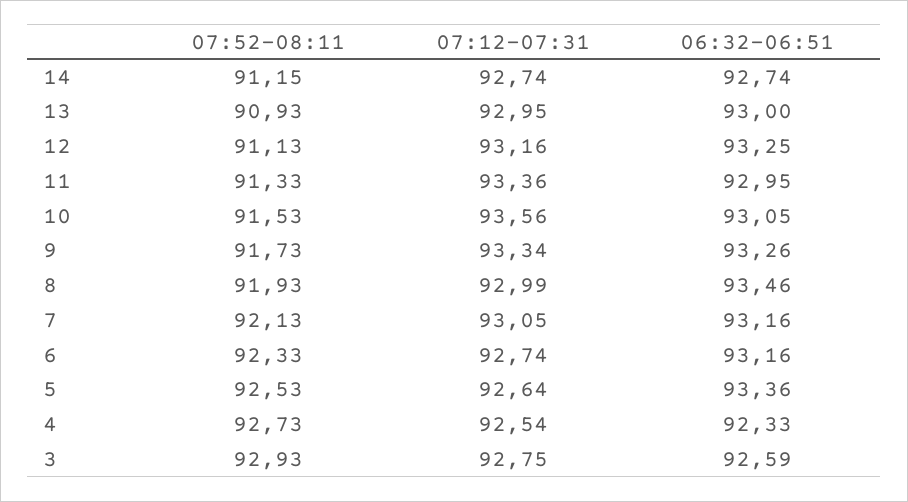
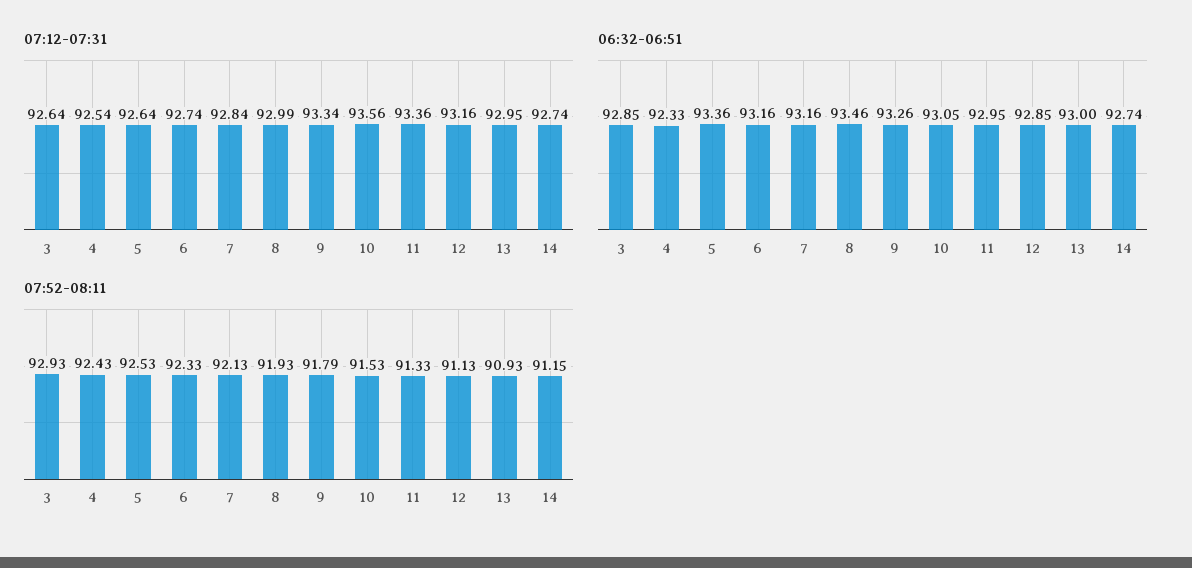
06:32-06:51, 12: 93.25 -> 92.85
07:52-08:11, 9: 91.73 -> 91.79
07:12-07:31, 7: 93.05 -> 92.84
07:52-08:11, 4: 92.73 -> 92.43
07:12-07:31, 3: 92.75 -> 92.64
06:32-06:51, 3: 92.59 -> 92.85

